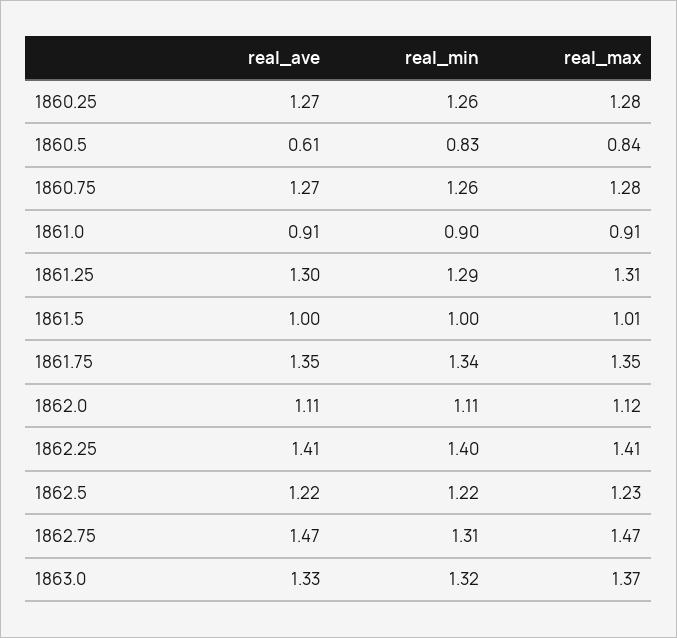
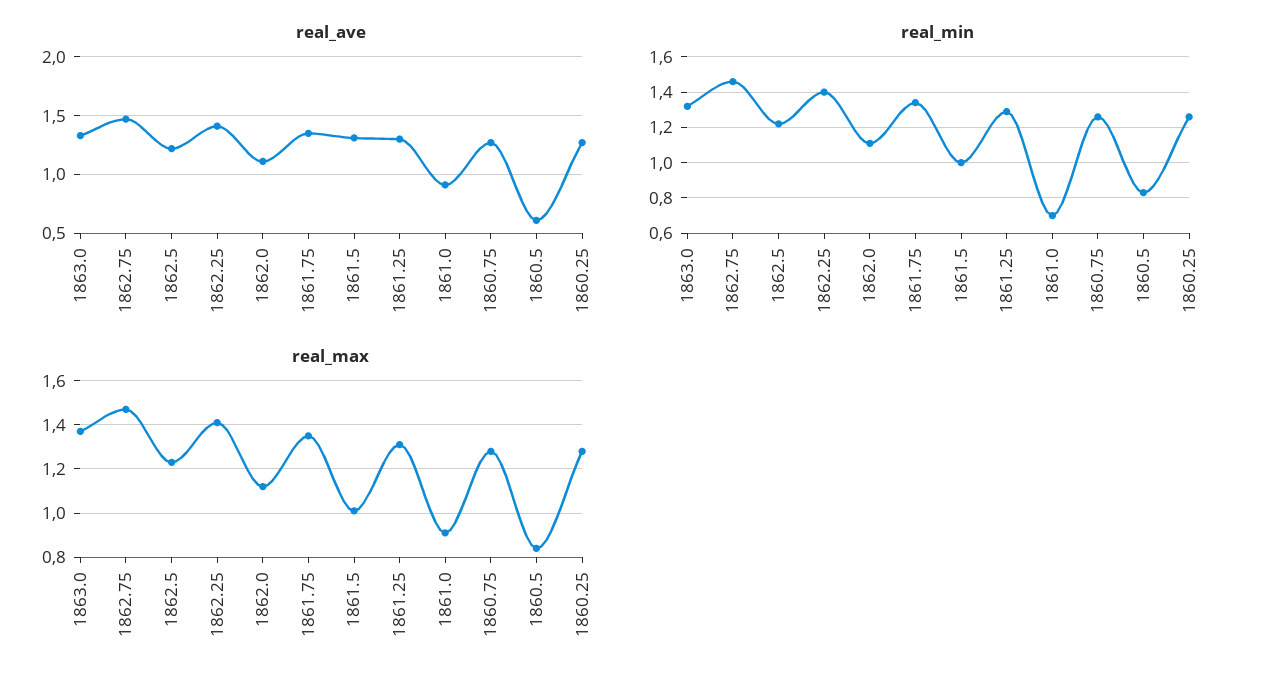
real_min, 1861.0: 0.9 -> 0.7
real_ave, 1861.5: 1 -> 1.3
real_min, 1862.75: 1.31 -> 1.45

